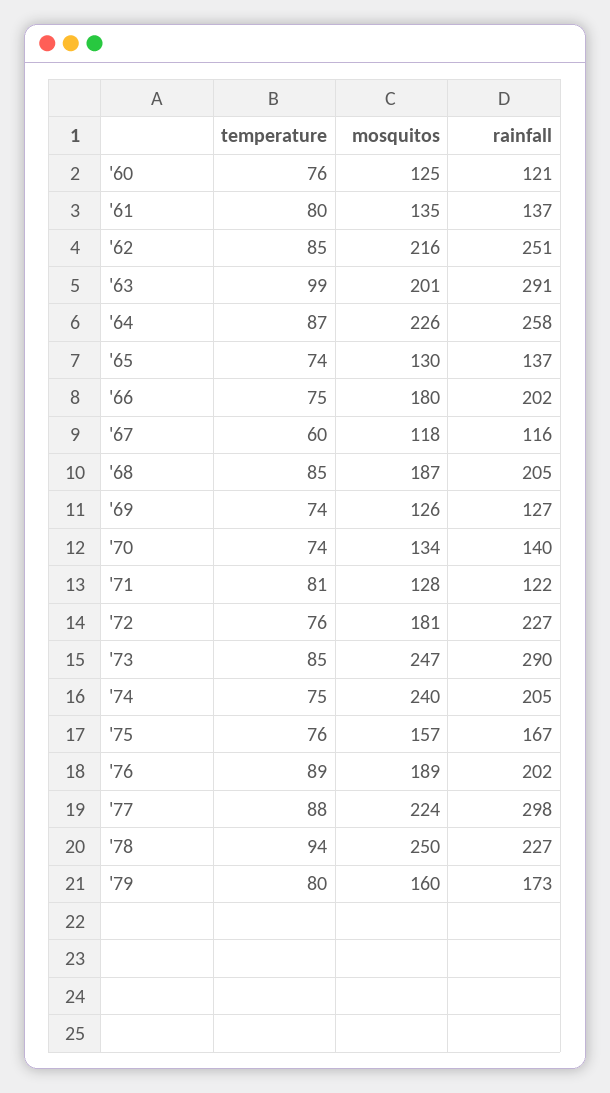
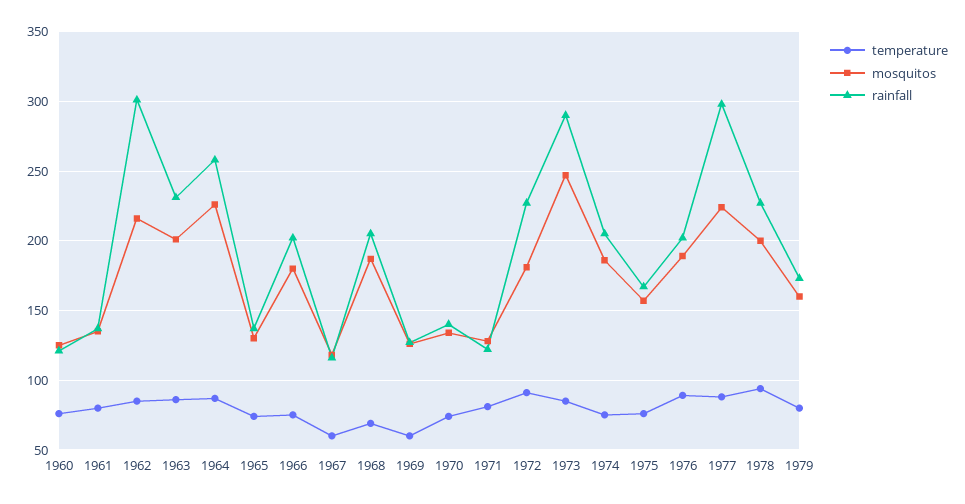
rainfall, '62: 251 -> 300
temperature, '63: 99 -> 85
rainfall, '63: 291 -> 230
temperature, '68: 85 -> 70
temperature, '69: 74 -> 60
temperature, '72: 76 -> 90
mosquitos, '74: 240 -> 185
mosquitos, '78: 250 -> 200

